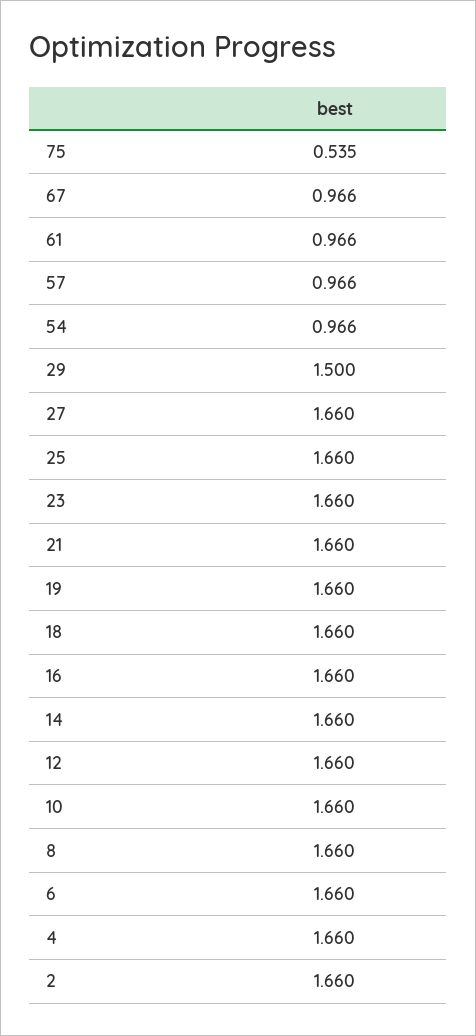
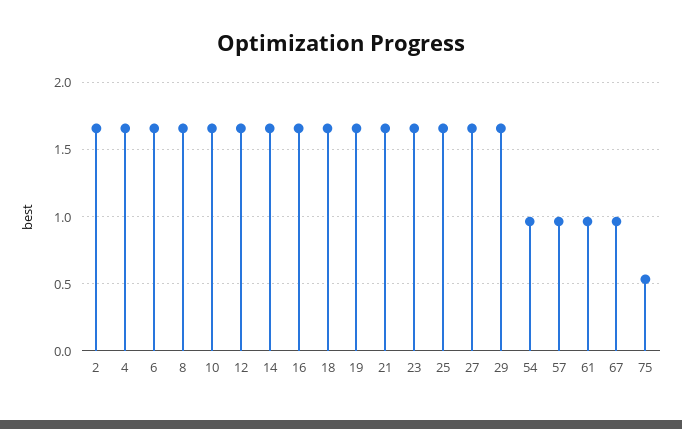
29: 1.5 -> 1.65

